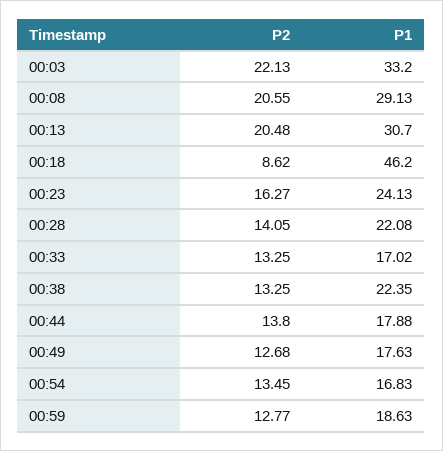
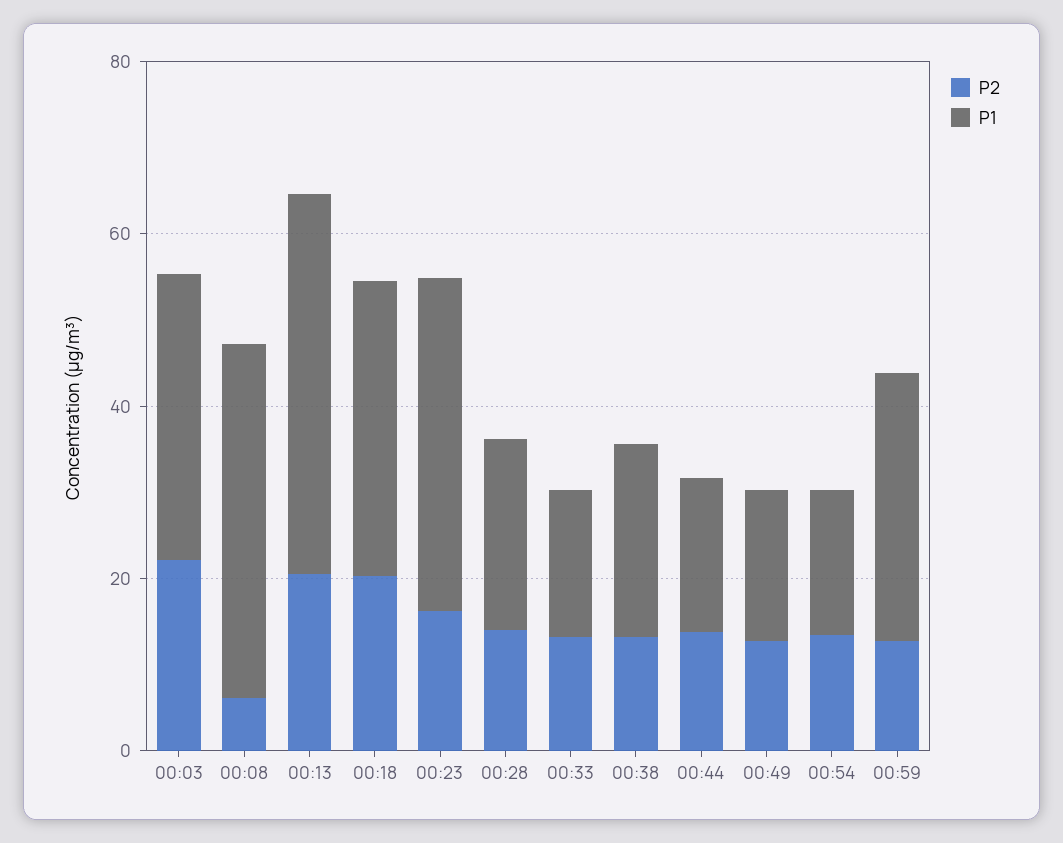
P2, 00:08: 20.55 -> 5
P1, 00:08: 29.13 -> 40
P1, 00:13: 30.7 -> 45
P2, 00:18: 8.62 -> 20
P1, 00:18: 46.2 -> 35
P1, 00:23: 24.13 -> 40
P1, 00:59: 18.63 -> 30

